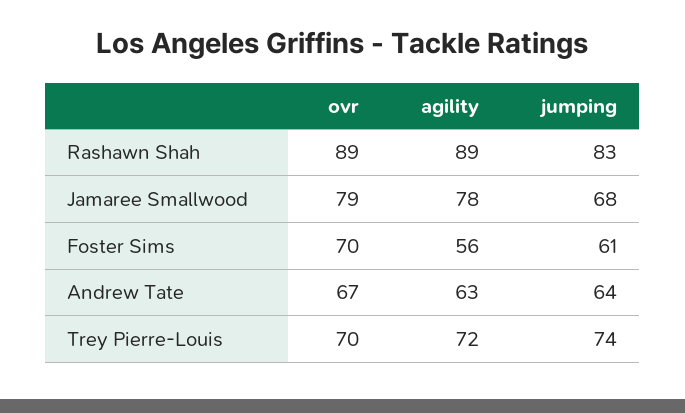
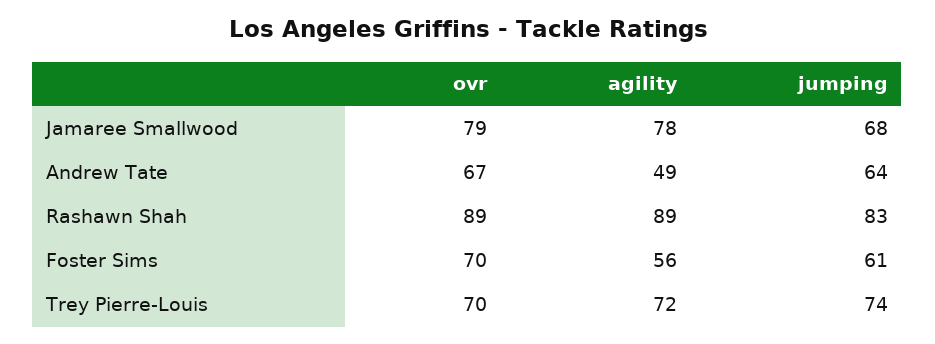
agility, Andrew Tate: 63 -> 49

